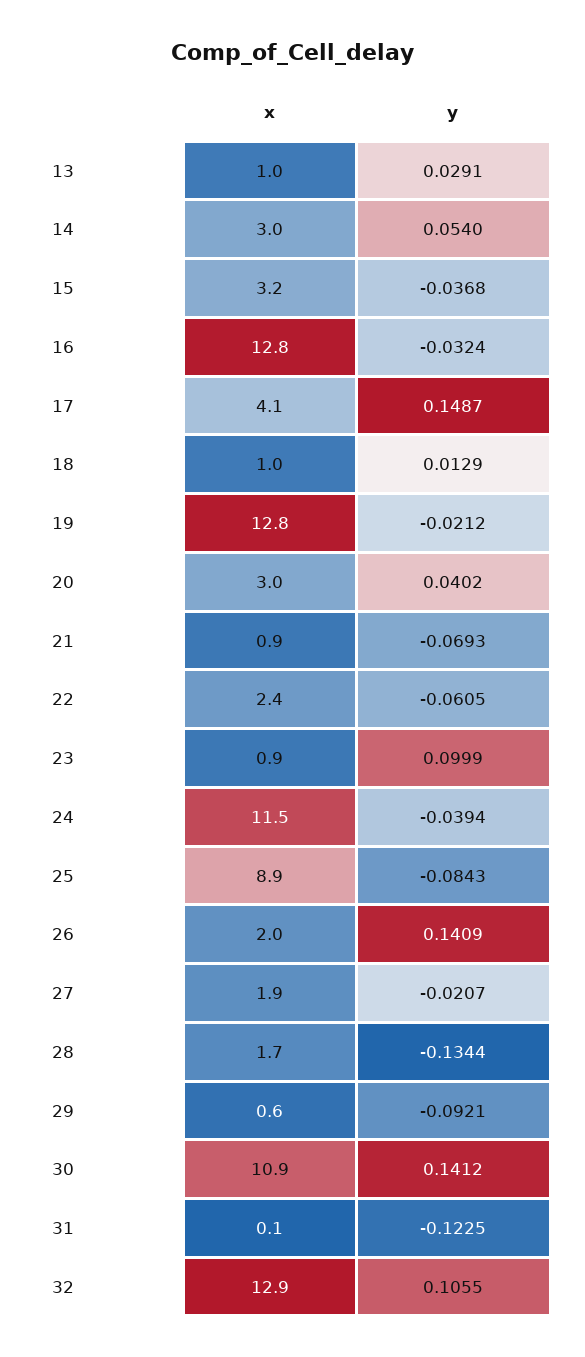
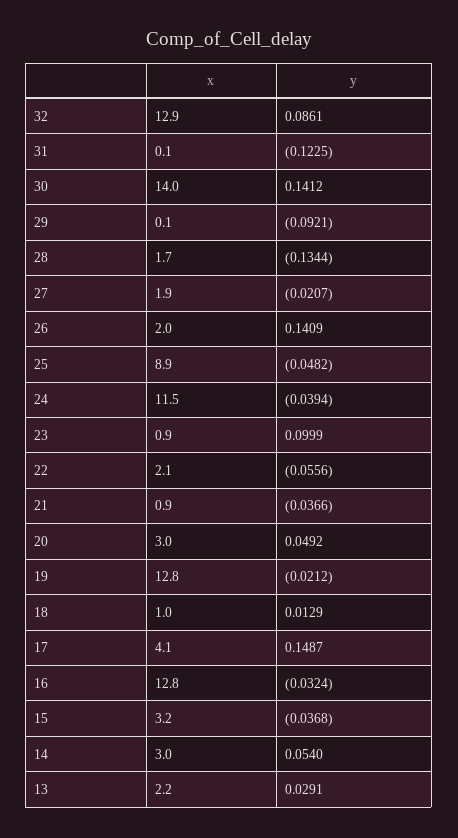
x, 13: 1 -> 2.2
y, 20: 0.0402 -> 0.0492
y, 21: -0.0693 -> -0.0366
x, 22: 2.4 -> 2.1
y, 22: -0.0605 -> -0.0556
y, 25: -0.0843 -> -0.0482
x, 29: 0.6 -> 0.1
x, 30: 10.9 -> 14
y, 32: 0.1055 -> 0.0861

